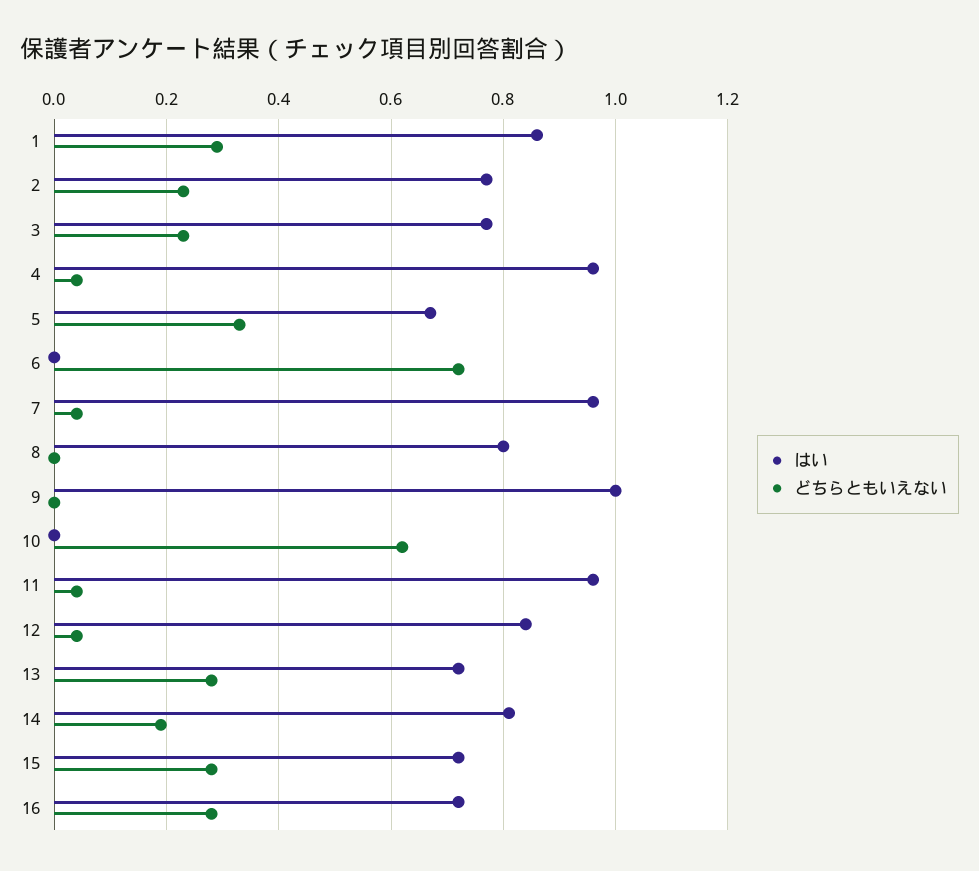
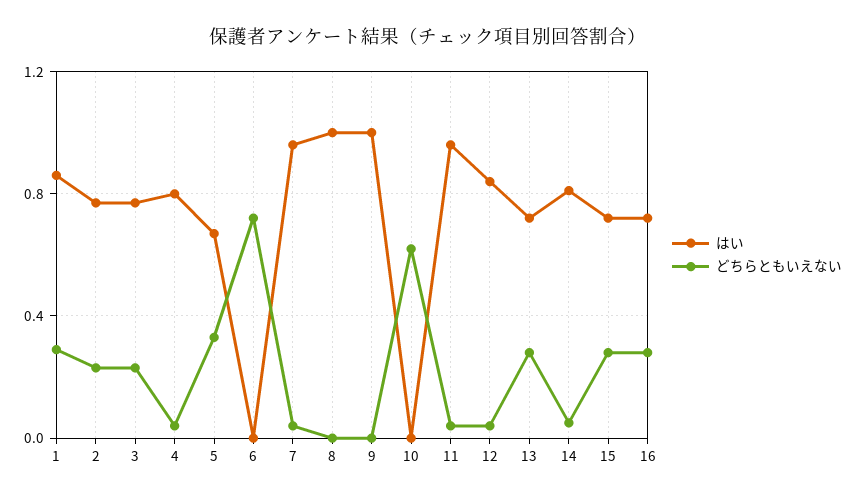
はい, 4: 0.95 -> 0.8
はい, 8: 0.8 -> 1
どちらともいえない, 14: 0.2 -> 0.05

